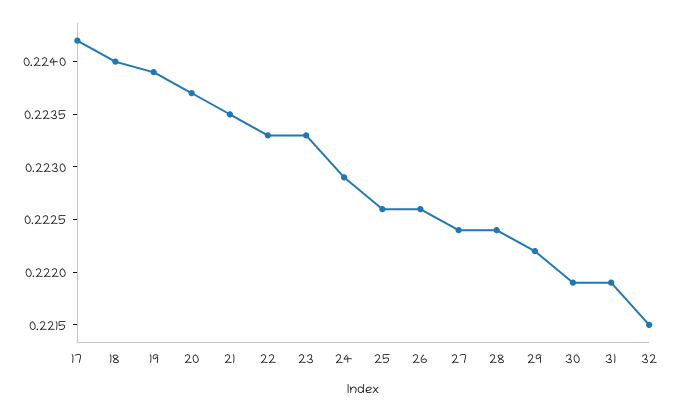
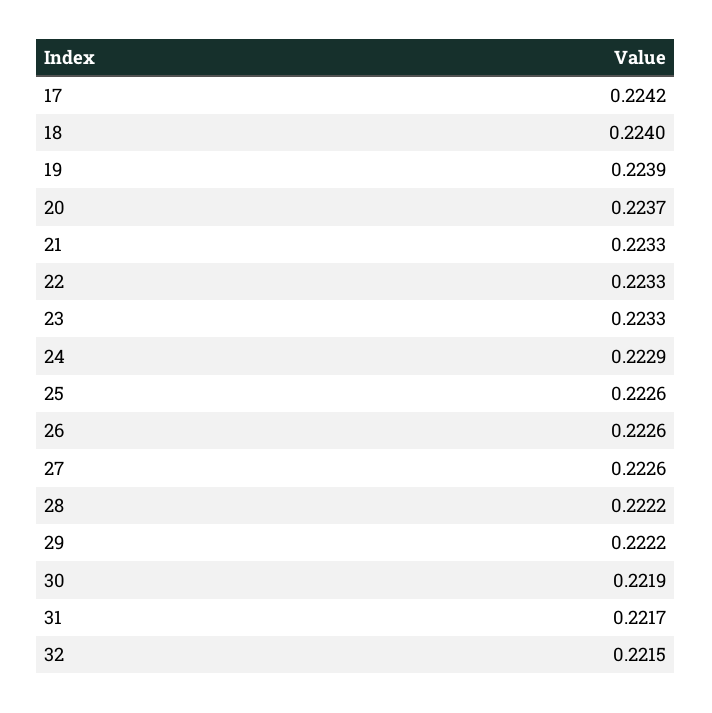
21: 0.2235 -> 0.2233
27: 0.2224 -> 0.2226
28: 0.2224 -> 0.2222
31: 0.2219 -> 0.2217

